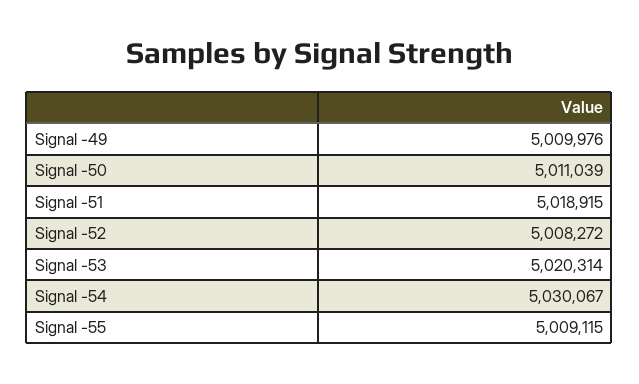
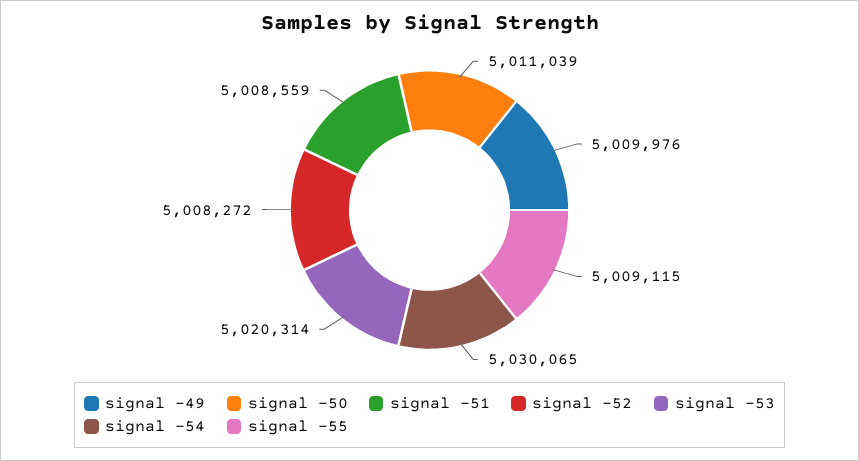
Signal -51: 5018915 -> 5008559
Signal -54: 5030067 -> 5030065

